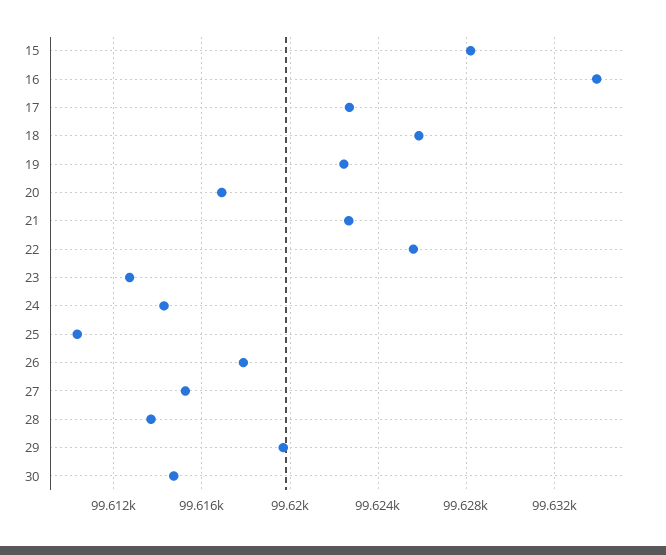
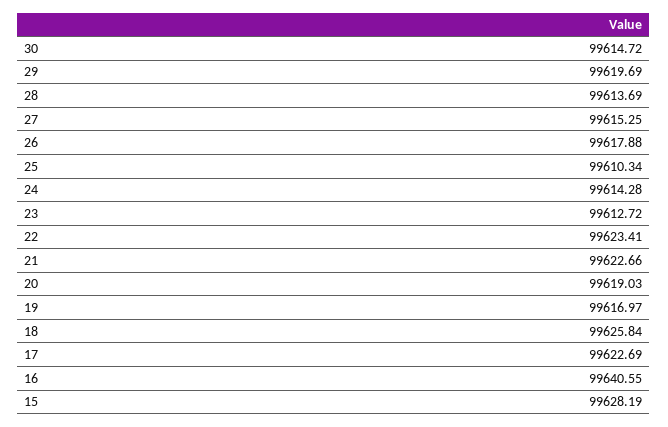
16: 99634 -> 99640.55
19: 99622.5 -> 99616.97
20: 99617 -> 99619.03
22: 99625.5 -> 99623.41

